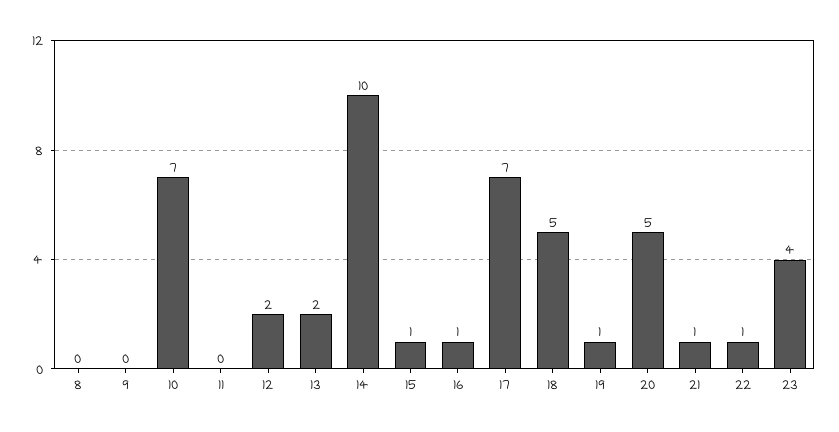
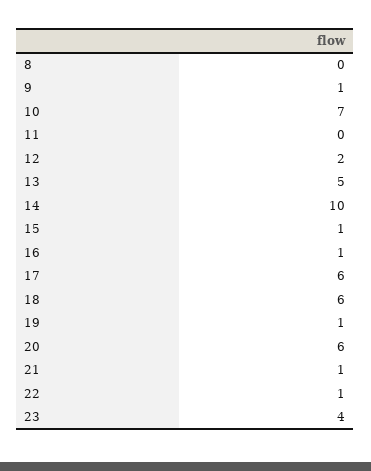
9: 0 -> 1
13: 2 -> 5
17: 7 -> 6
18: 5 -> 6
20: 5 -> 6

